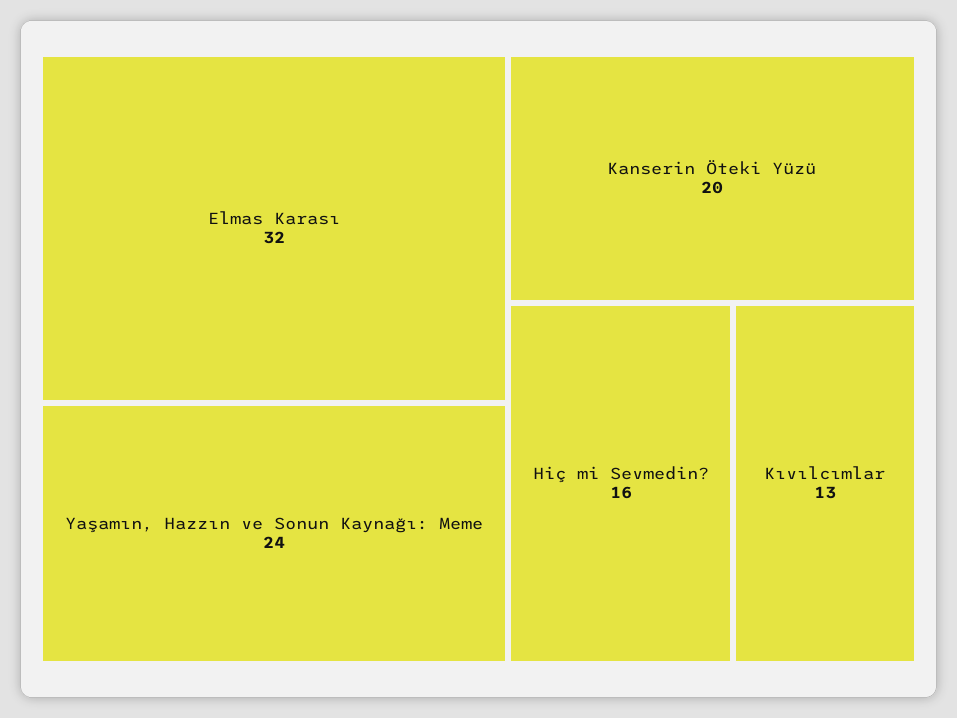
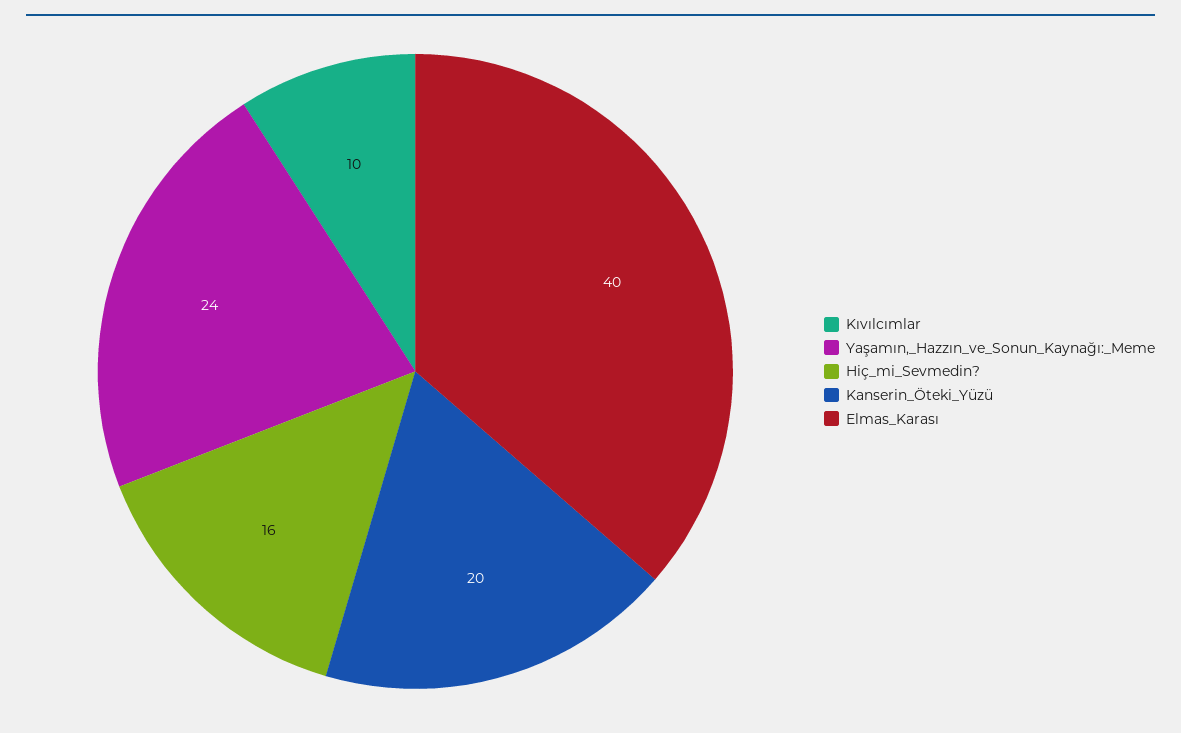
Elmas Karası: 32 -> 40
Kıvılcımlar: 13 -> 10

